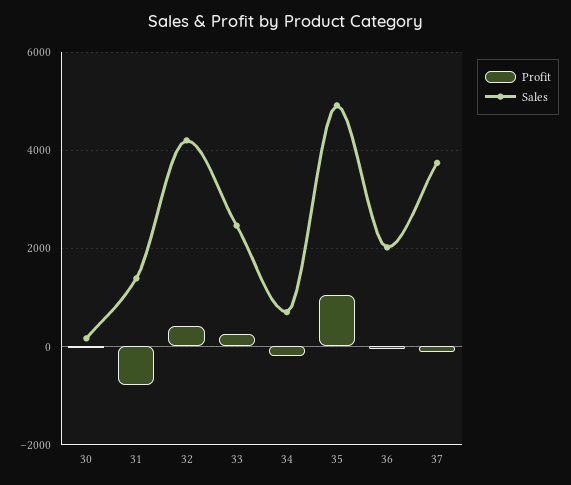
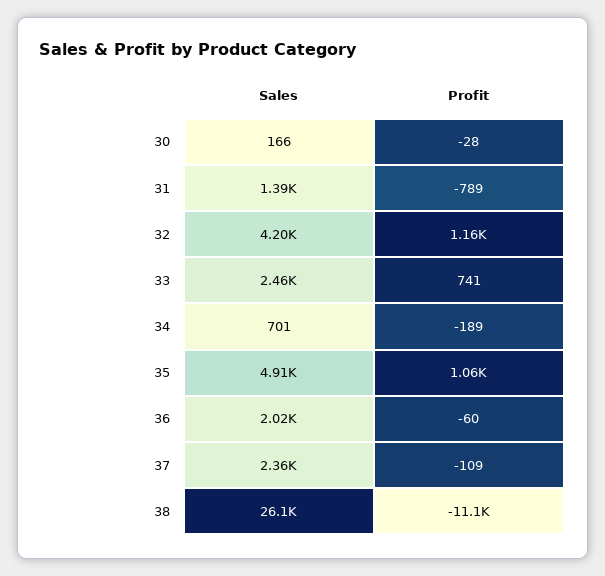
Profit, 32: 400 -> 1160
Profit, 33: 200 -> 741
Sales, 37: 3800 -> 2360
Sales, 38: none -> 26100
Profit, 38: none -> -11100

